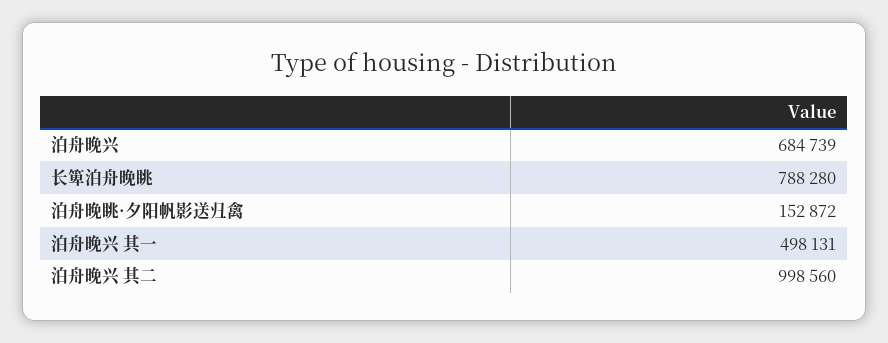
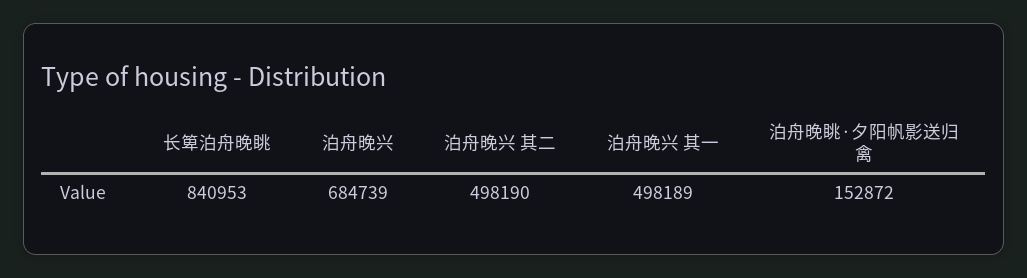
长箄泊舟晚眺: 788280 -> 840953
泊舟晚兴 其一: 498131 -> 498189
泊舟晚兴 其二: 998560 -> 498190

